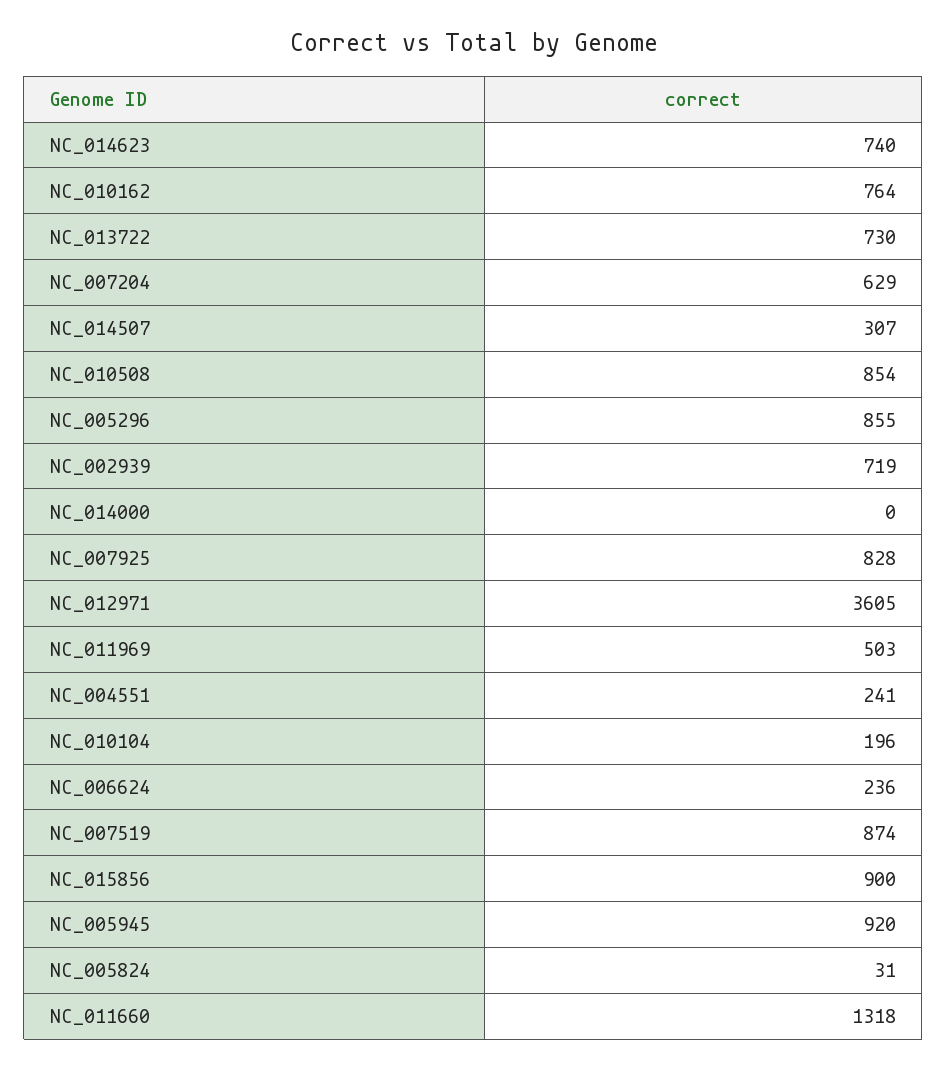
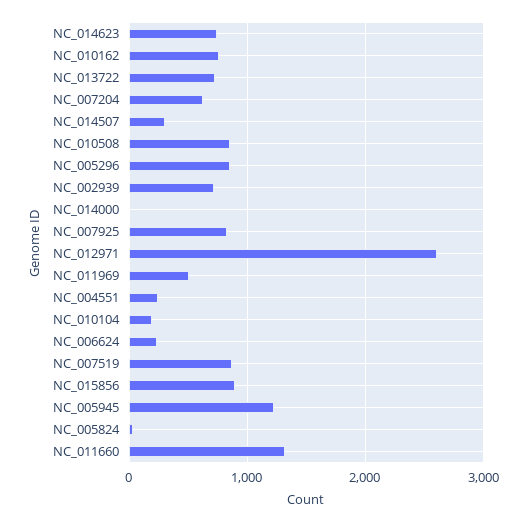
NC_012971: 3605 -> 2600
NC_005945: 920 -> 1200

